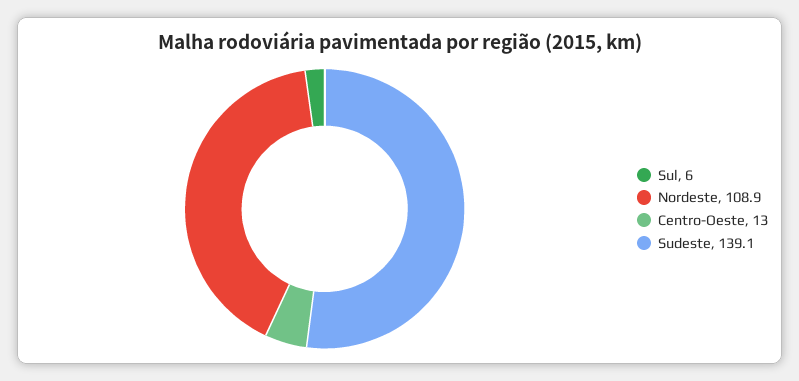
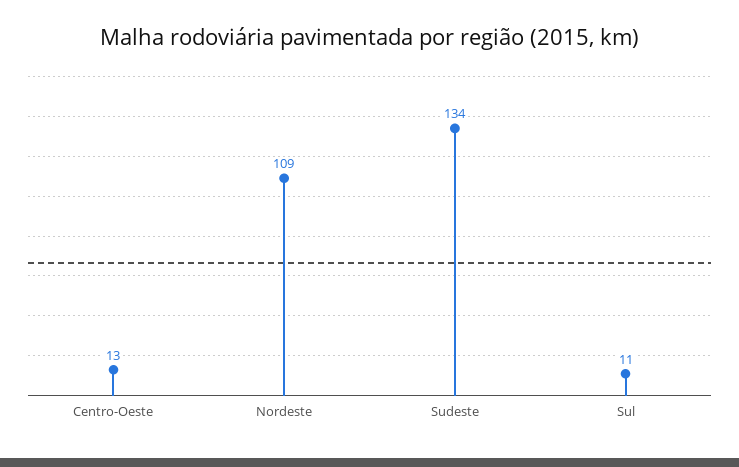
Sul: 6 -> 11
Sudeste: 139.1 -> 134

